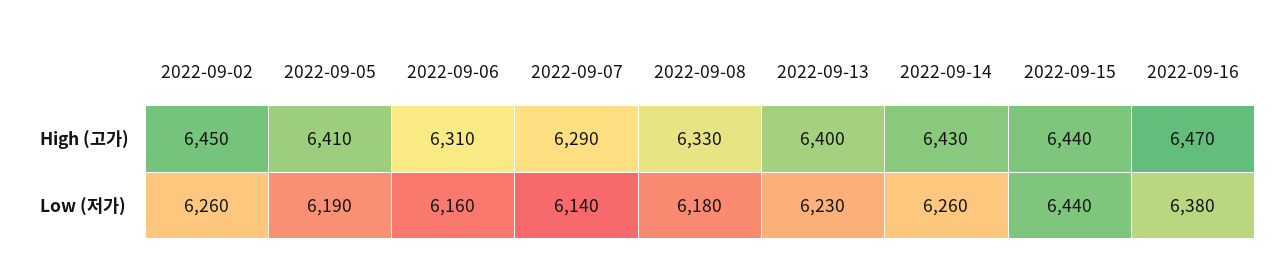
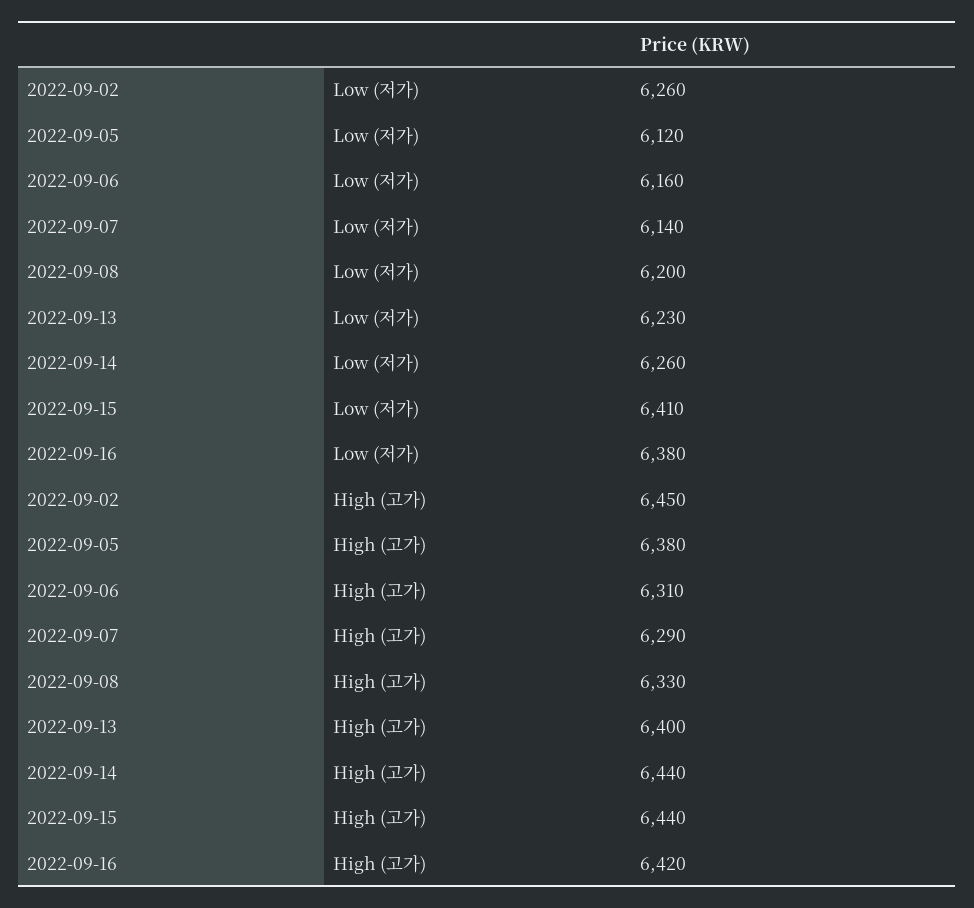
2022-09-05, High (고가): 6410 -> 6380
2022-09-14, High (고가): 6430 -> 6440
2022-09-16, High (고가): 6470 -> 6420
2022-09-05, Low (저가): 6190 -> 6120
2022-09-08, Low (저가): 6180 -> 6200
2022-09-15, Low (저가): 6440 -> 6410

